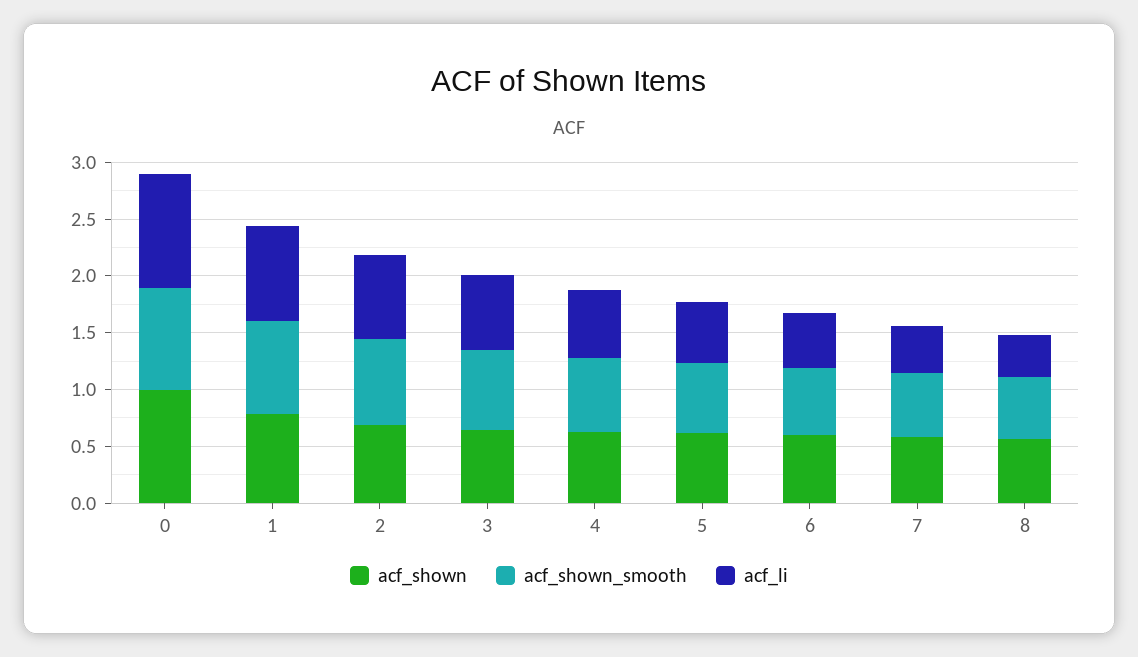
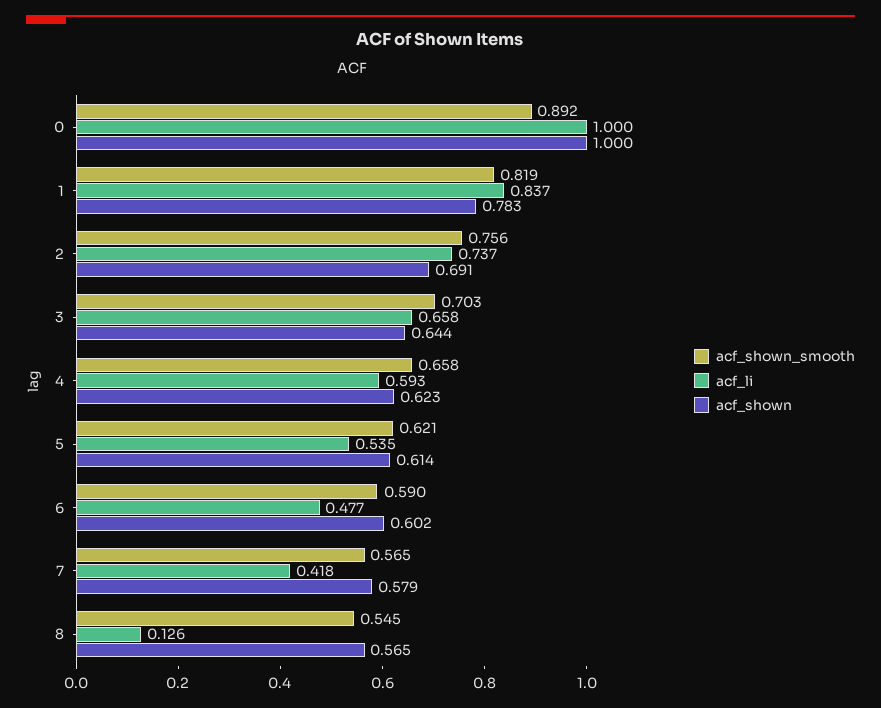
acf_li, 8: 0.4 -> 0.126

